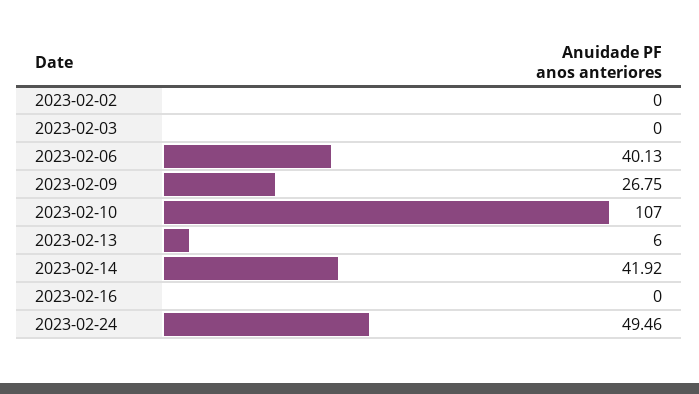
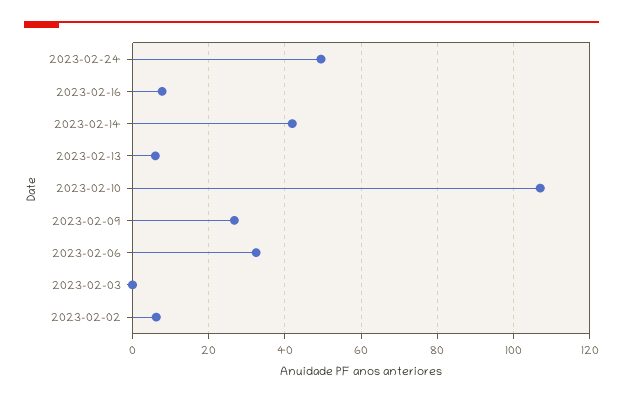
2023-02-02: 0 -> 6
2023-02-06: 40.13 -> 32
2023-02-16: 0 -> 8

